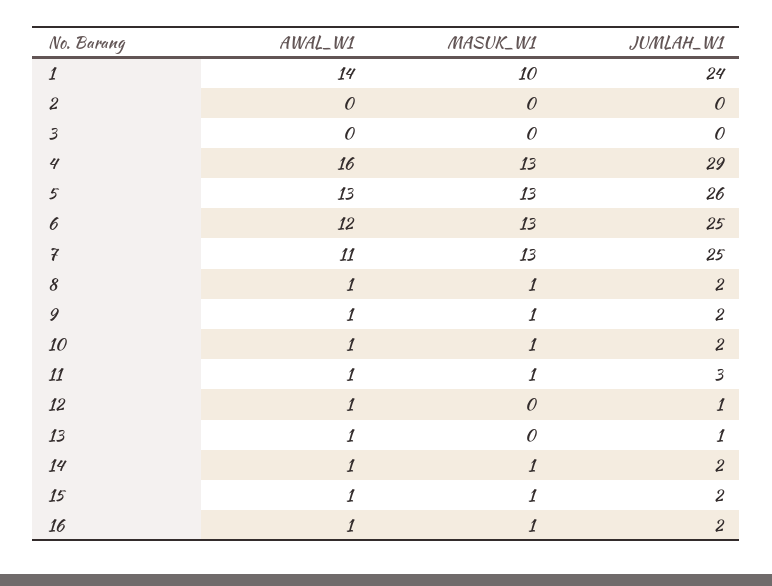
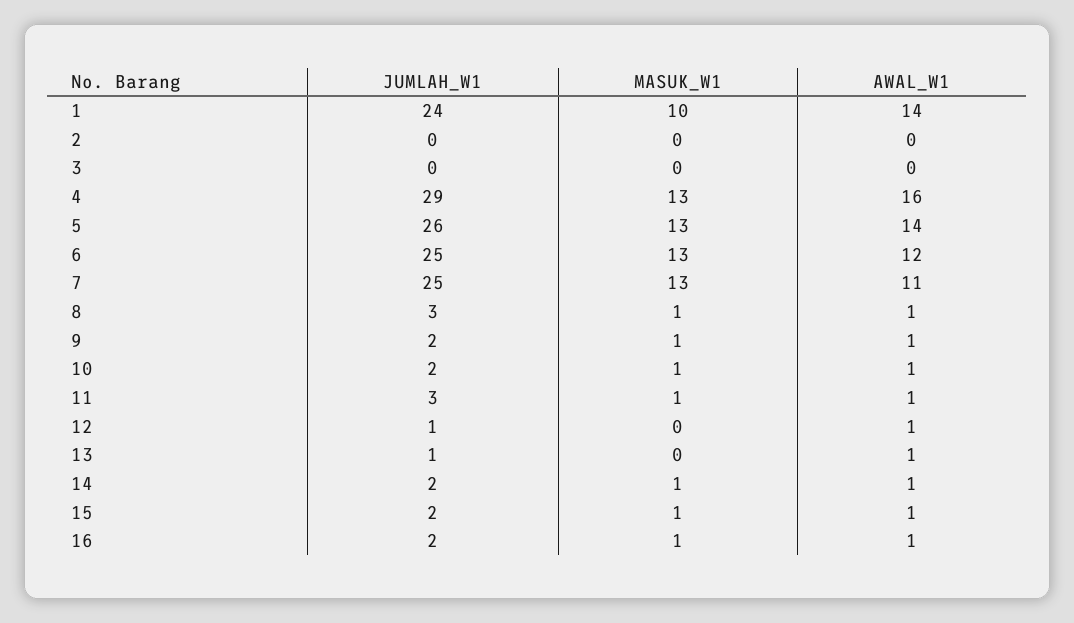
AWAL_W1, 5: 13 -> 14
JUMLAH_W1, 8: 2 -> 3

